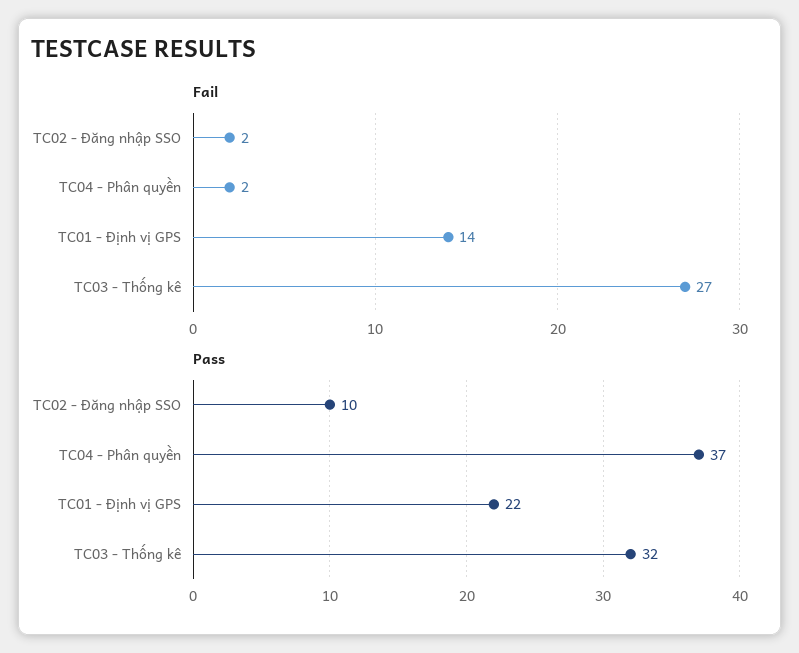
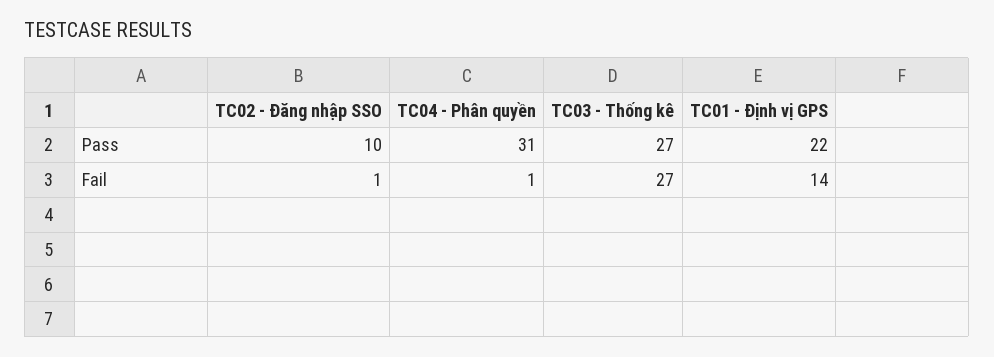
Fail, TC02 - Đăng nhập SSO: 2 -> 1
Fail, TC04 - Phân quyền: 2 -> 1
Pass, TC04 - Phân quyền: 37 -> 31
Pass, TC03 - Thống kê: 32 -> 27

